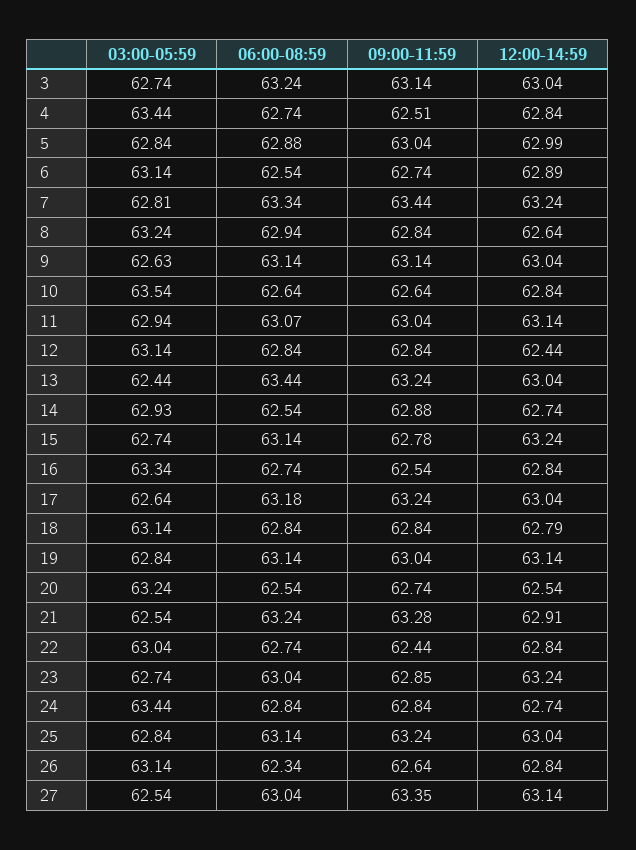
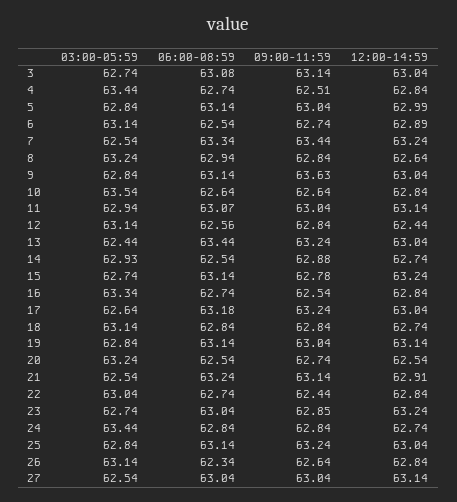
06:00-08:59, 3: 63.24 -> 63.08
06:00-08:59, 5: 62.88 -> 63.14
03:00-05:59, 7: 62.81 -> 62.54
03:00-05:59, 9: 62.63 -> 62.84
09:00-11:59, 9: 63.14 -> 63.63
06:00-08:59, 12: 62.84 -> 62.56
12:00-14:59, 18: 62.79 -> 62.74
09:00-11:59, 21: 63.28 -> 63.14
09:00-11:59, 27: 63.35 -> 63.04

